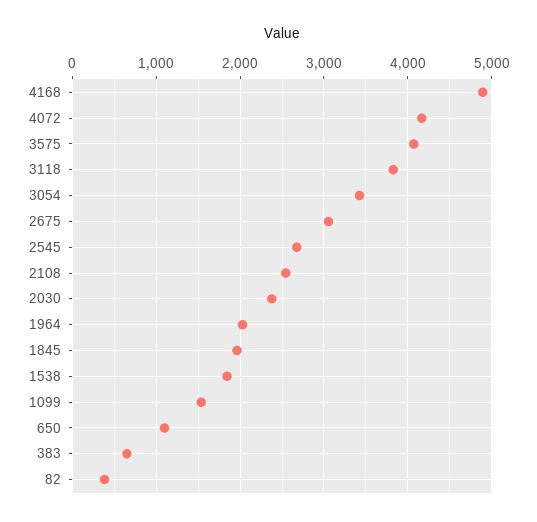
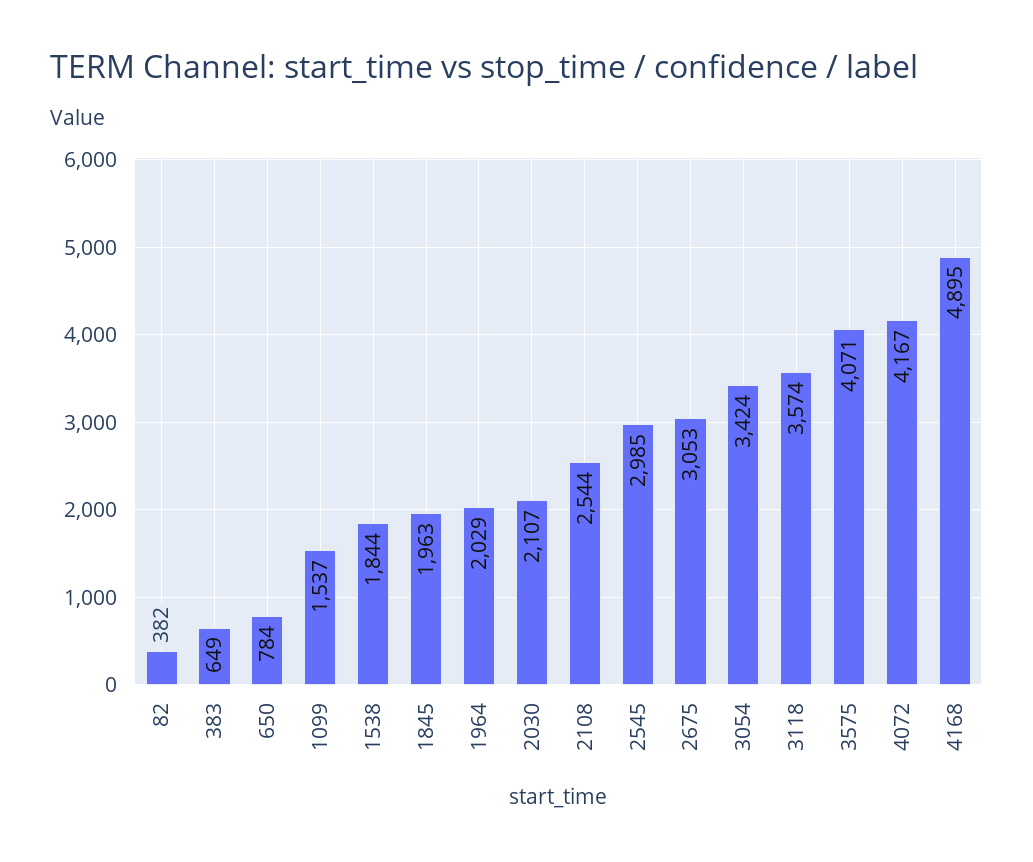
3118: 3800 -> 3574
2545: 2700 -> 2985
2030: 2400 -> 2107
650: 1100 -> 784

